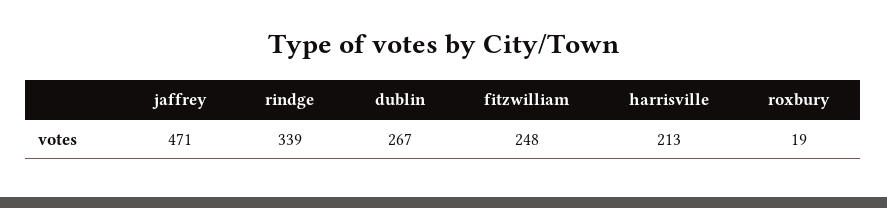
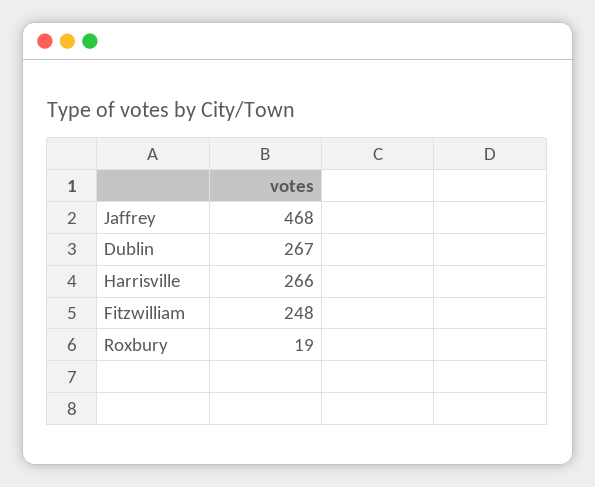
jaffrey: 471 -> 468
rindge: 339 -> none
harrisville: 213 -> 266

